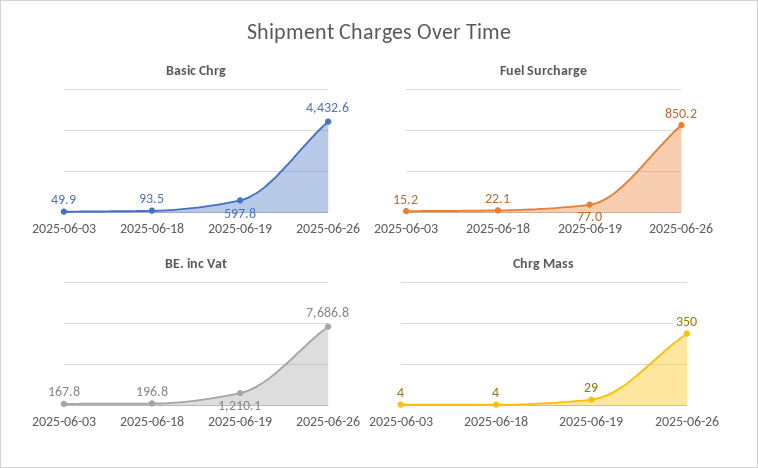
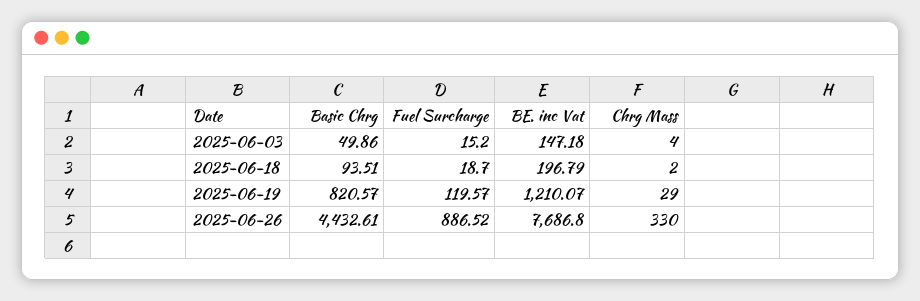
Basic Chrg, 2025-06-19: 597.8 -> 820.57
Fuel Surcharge, 2025-06-18: 22.1 -> 18.7
Fuel Surcharge, 2025-06-19: 77 -> 119.57
Fuel Surcharge, 2025-06-26: 850.2 -> 886.52
BE. inc Vat, 2025-06-03: 167.8 -> 147.18
Chrg Mass, 2025-06-18: 4 -> 2
Chrg Mass, 2025-06-26: 350 -> 330

